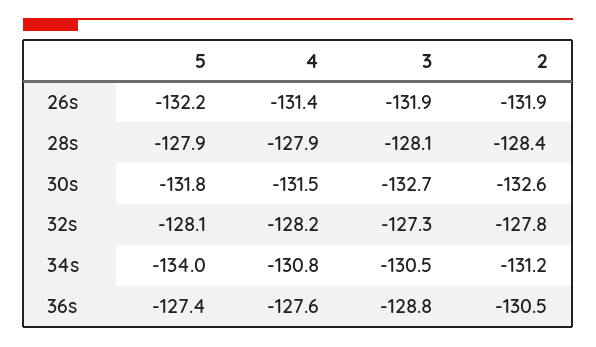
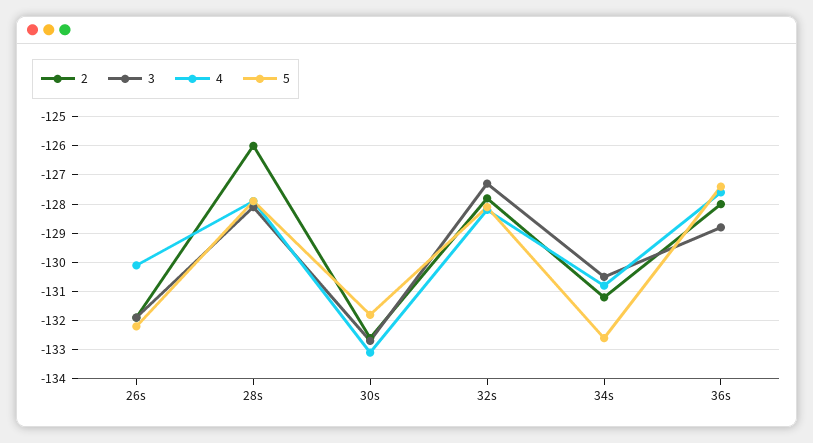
4, 26s: -131.4 -> -130
2, 28s: -128.4 -> -126
4, 30s: -131.5 -> -133
5, 34s: -134 -> -132.5
2, 36s: -130.5 -> -128

